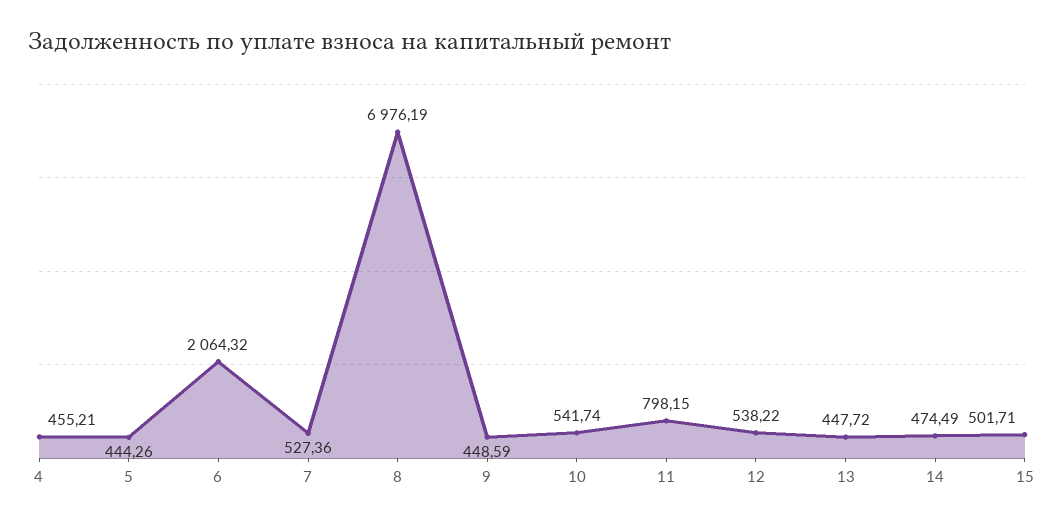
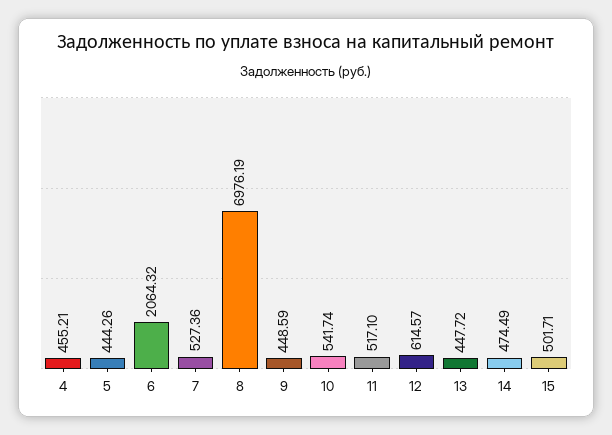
11: 798.15 -> 517.1
12: 538.22 -> 614.57

